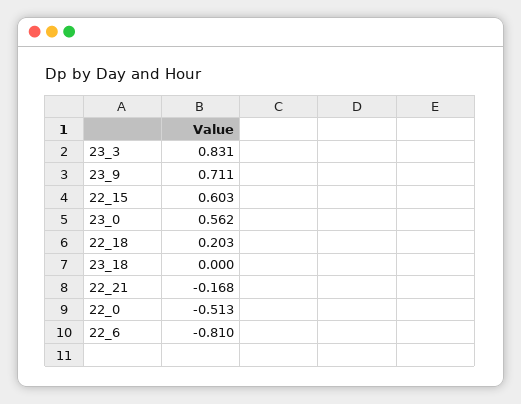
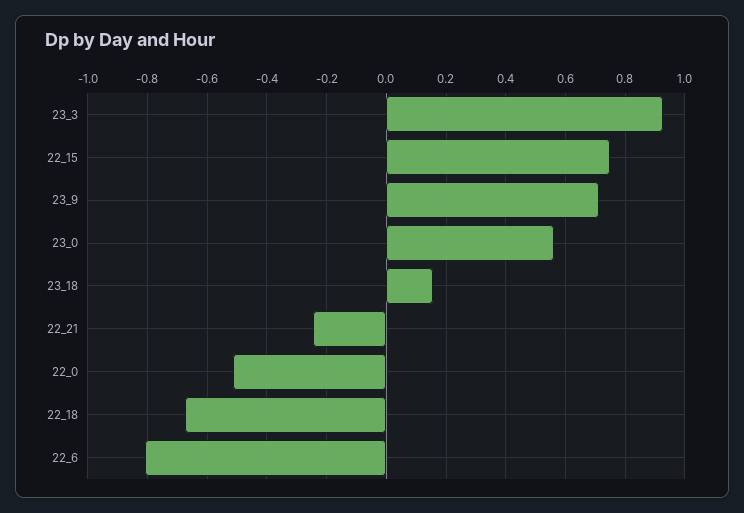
23_3: 0.831 -> 0.925
22_15: 0.603 -> 0.75
22_18: 0.203 -> -0.675
23_18: 0 -> 0.15
22_21: -0.168 -> -0.25

